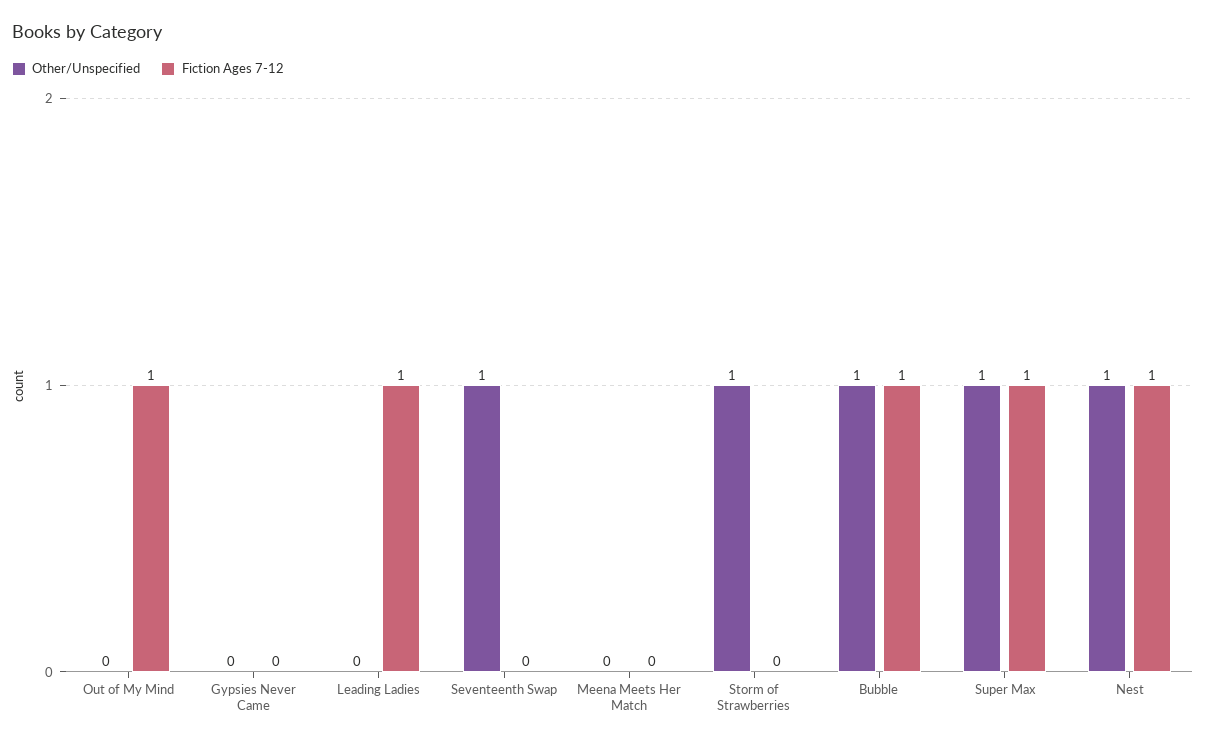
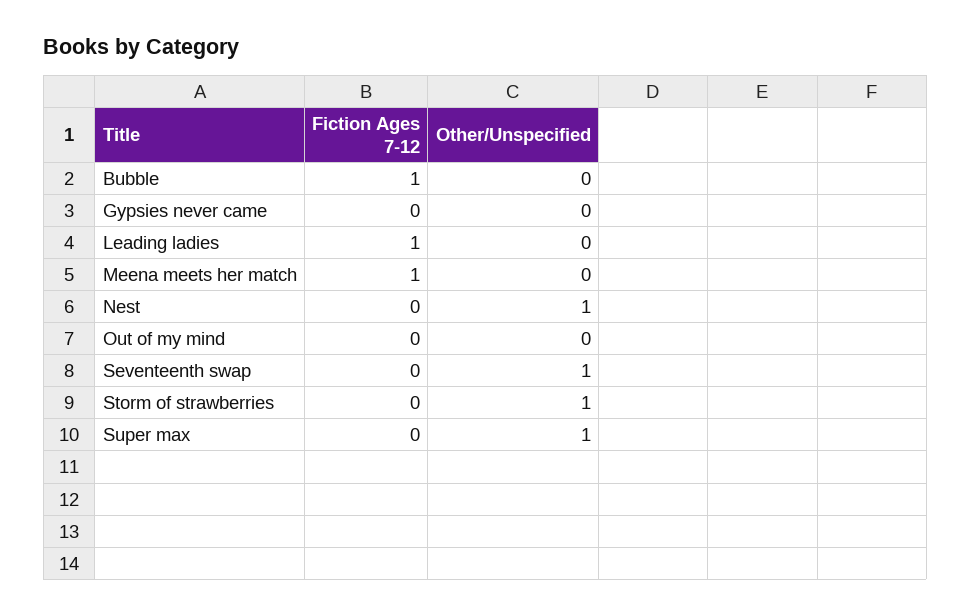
Fiction Ages 7-12, Out of My Mind: 1 -> 0
Fiction Ages 7-12, Meena Meets Her Match: 0 -> 1
Other/Unspecified, Bubble: 1 -> 0
Fiction Ages 7-12, Super Max: 1 -> 0
Fiction Ages 7-12, Nest: 1 -> 0

